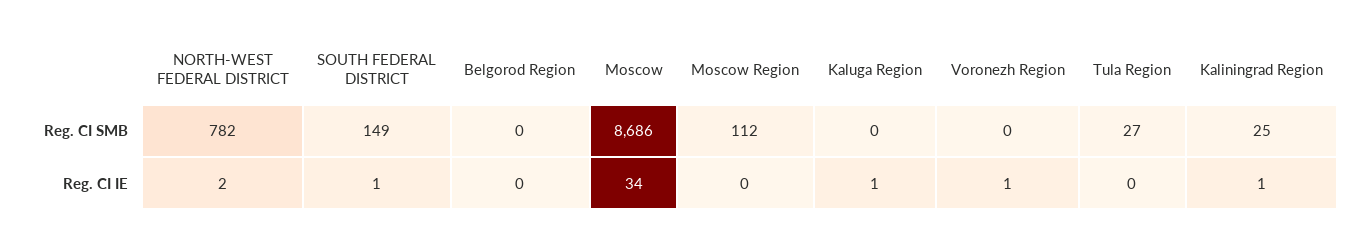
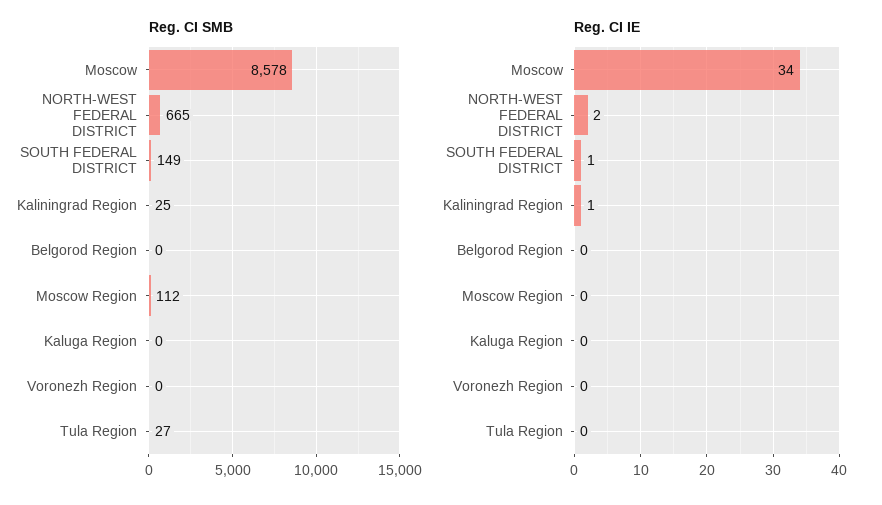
Reg. CI SMB, NORTH-WEST FEDERAL DISTRICT: 782 -> 665
Reg. CI SMB, Moscow: 8686 -> 8578
Reg. CI IE, Kaluga Region: 1 -> 0
Reg. CI IE, Voronezh Region: 1 -> 0

